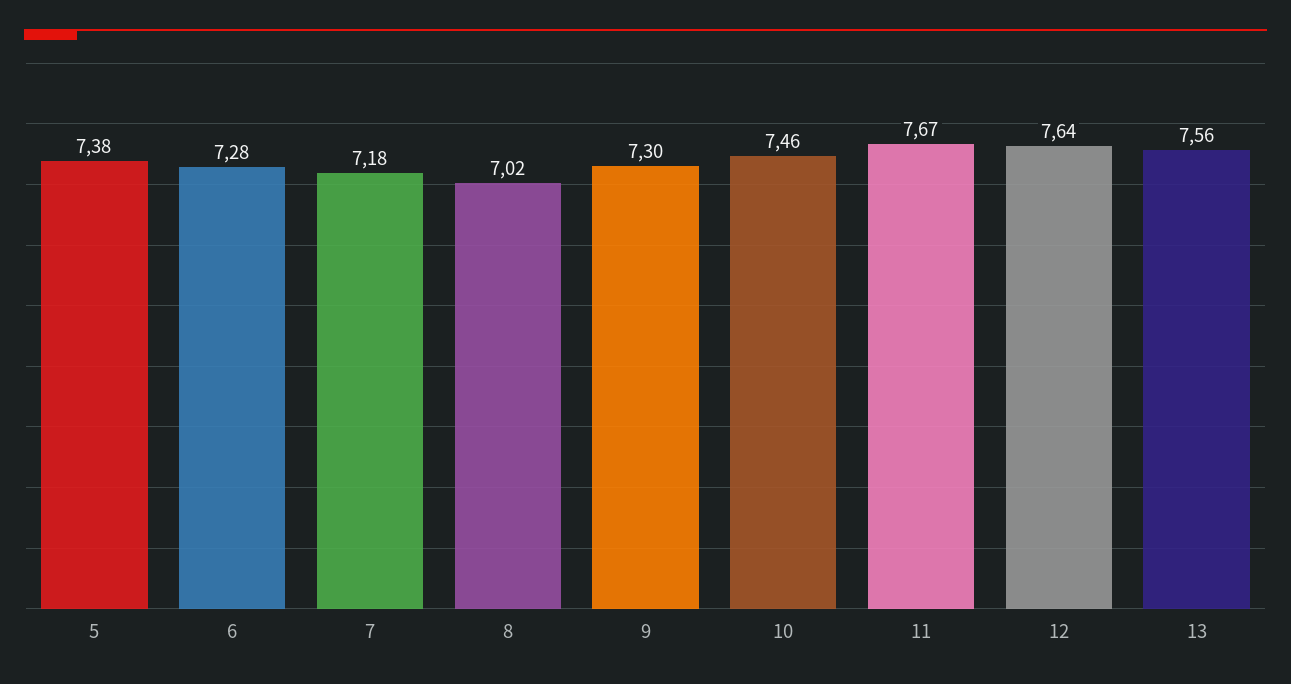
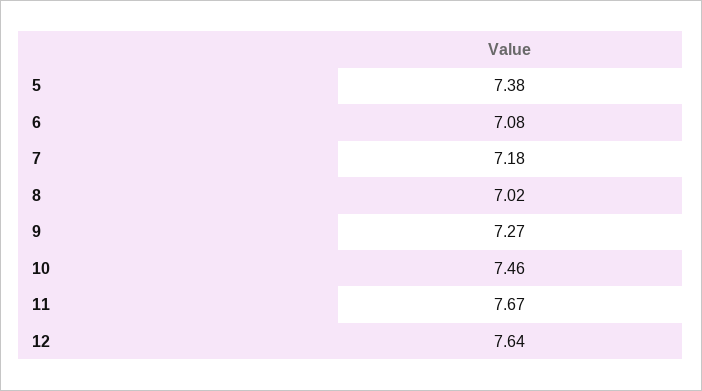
6: 7.28 -> 7.08
9: 7.3 -> 7.27
13: 7.56 -> none

